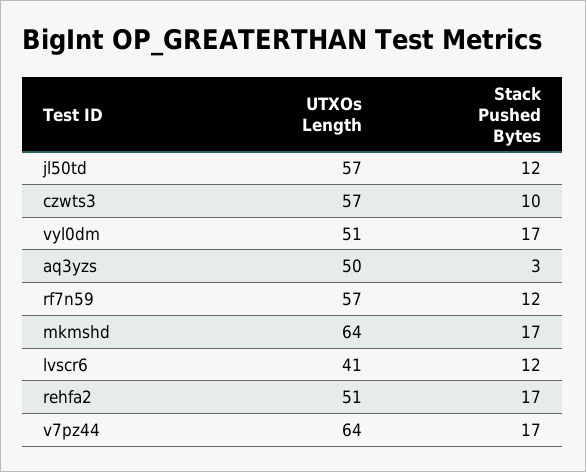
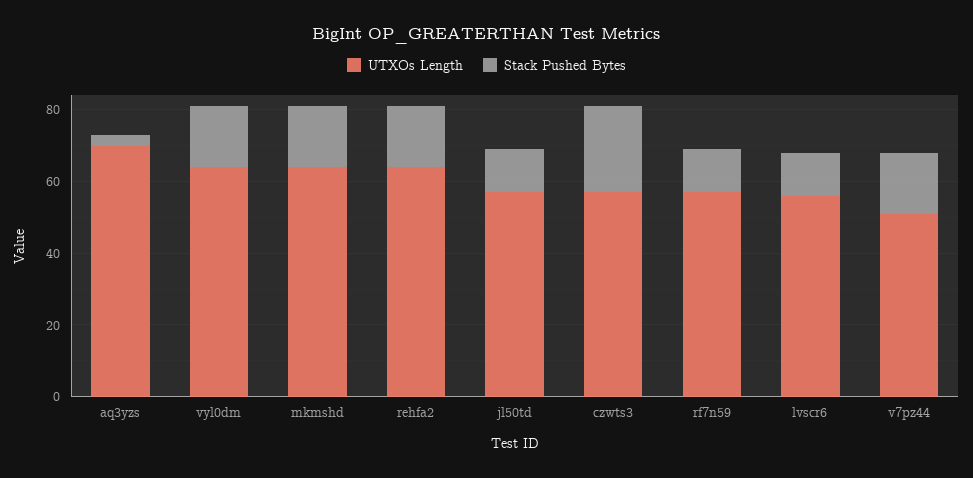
Stack Pushed Bytes, czwts3: 10 -> 25
UTXOs Length, vyl0dm: 51 -> 65
UTXOs Length, aq3yzs: 50 -> 70
UTXOs Length, lvscr6: 41 -> 55
UTXOs Length, rehfa2: 51 -> 65
UTXOs Length, v7pz44: 64 -> 50

